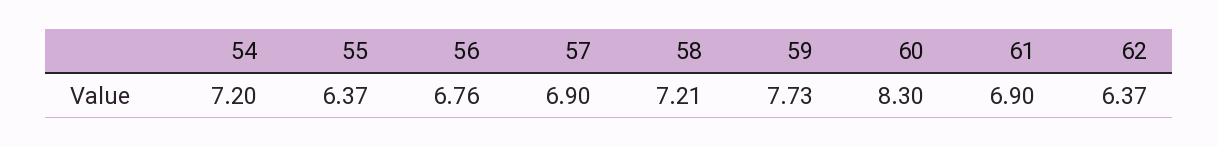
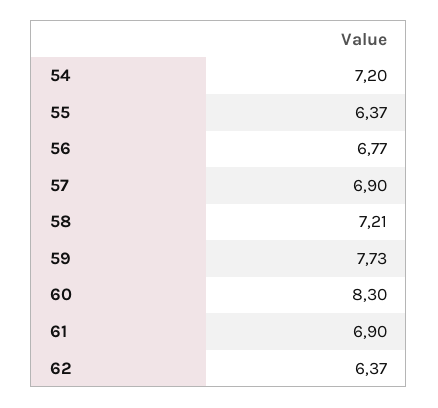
56: 6.76 -> 6.77

